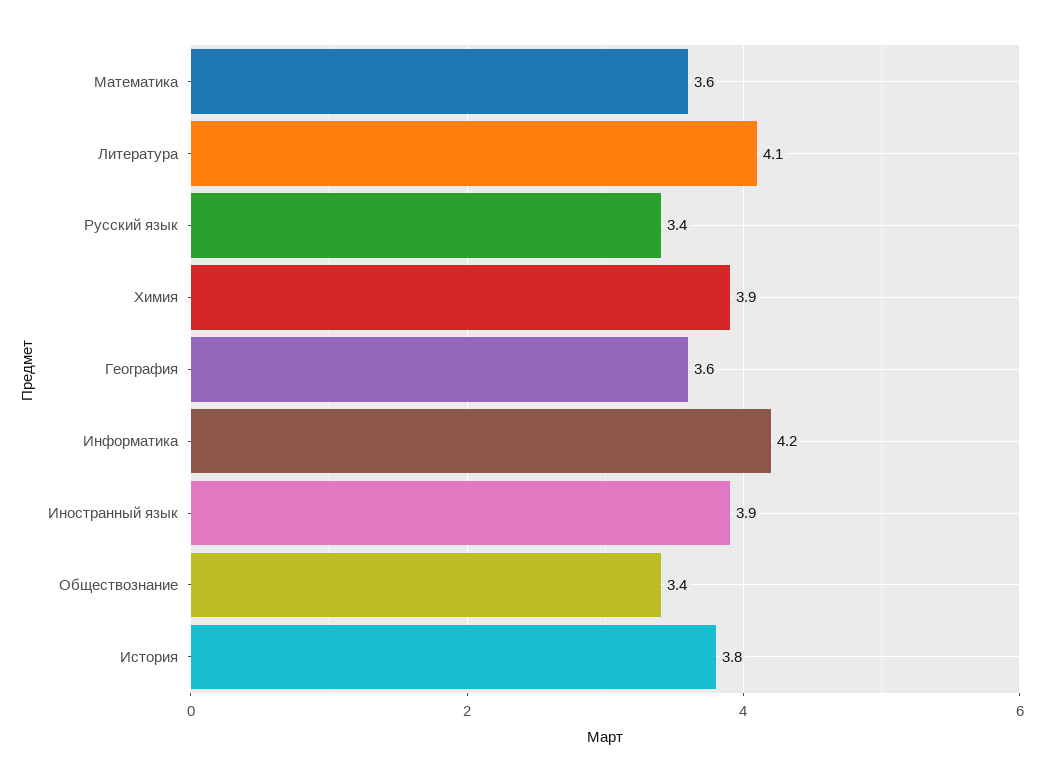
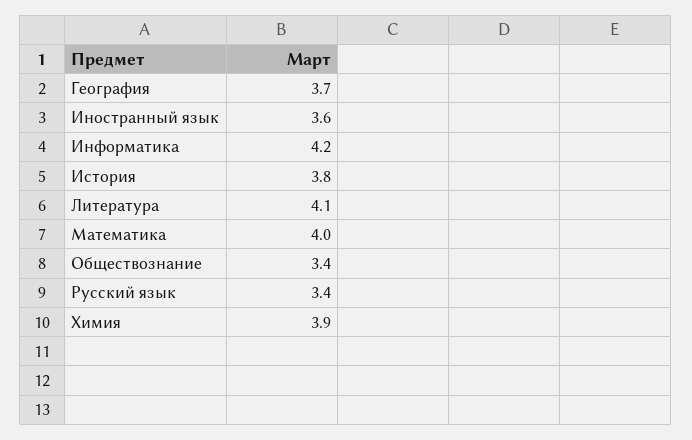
Математика: 3.6 -> 4
География: 3.6 -> 3.7
Иностранный язык: 3.9 -> 3.6

